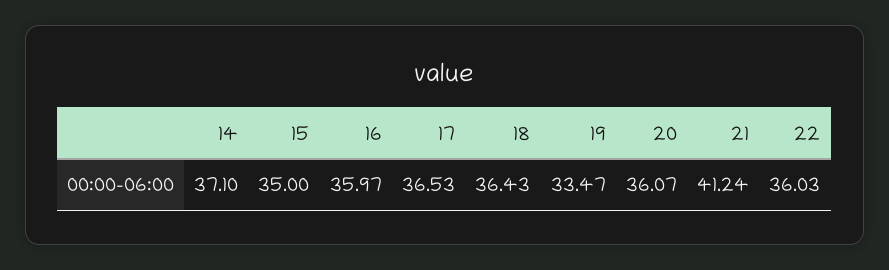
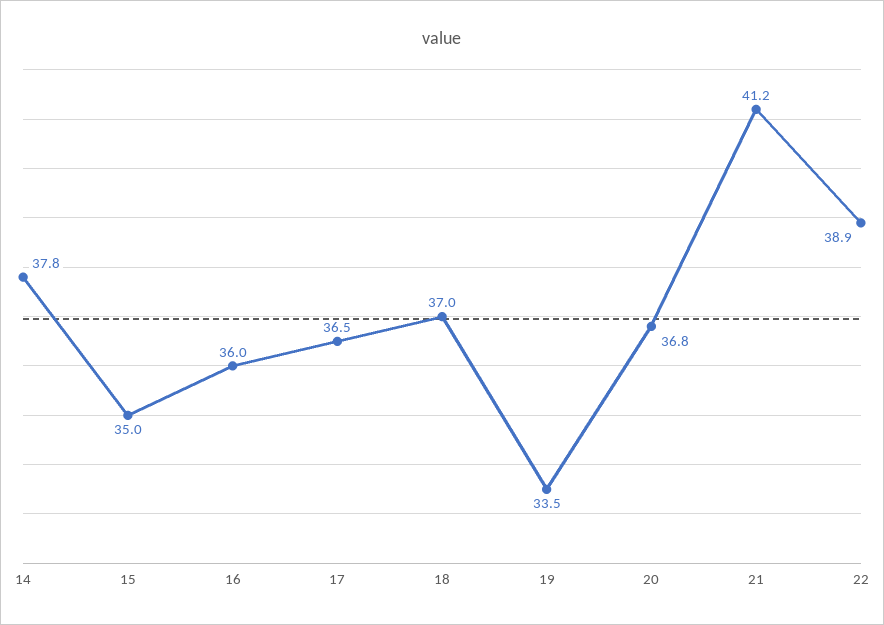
14: 37.1 -> 37.8
18: 36.43 -> 37
20: 36.07 -> 36.8
22: 36.03 -> 38.9

